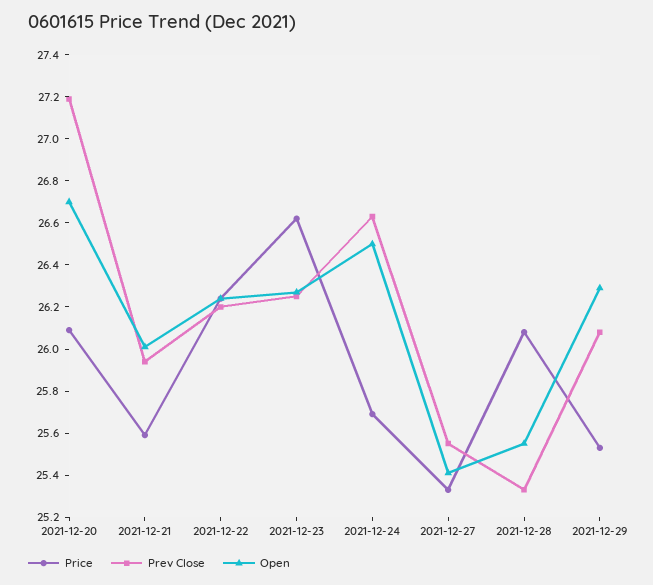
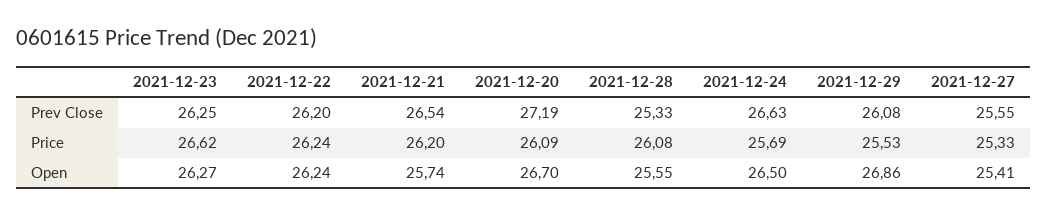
Price, 2021-12-21: 25.6 -> 26.2
Prev Close, 2021-12-21: 25.95 -> 26.54
Open, 2021-12-21: 26 -> 25.74
Open, 2021-12-29: 26.3 -> 26.86

